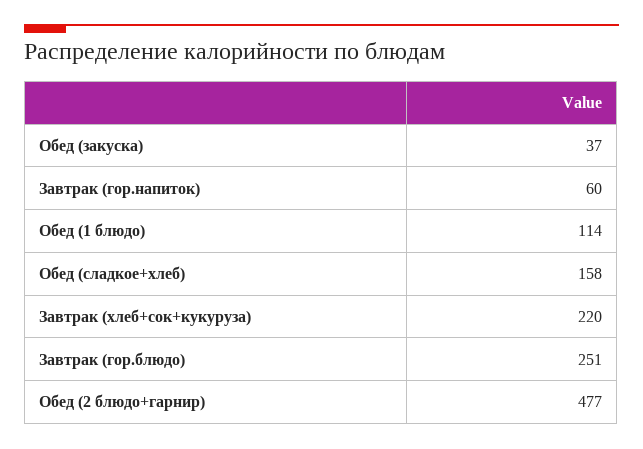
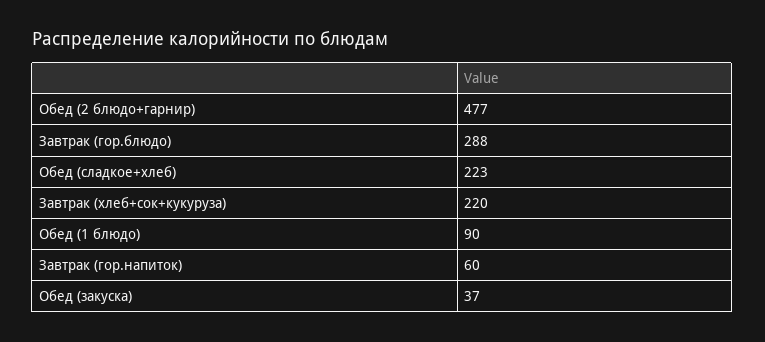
Обед (1 блюдо): 114 -> 90
Обед (сладкое+хлеб): 158 -> 223
Завтрак (гор.блюдо): 251 -> 288

